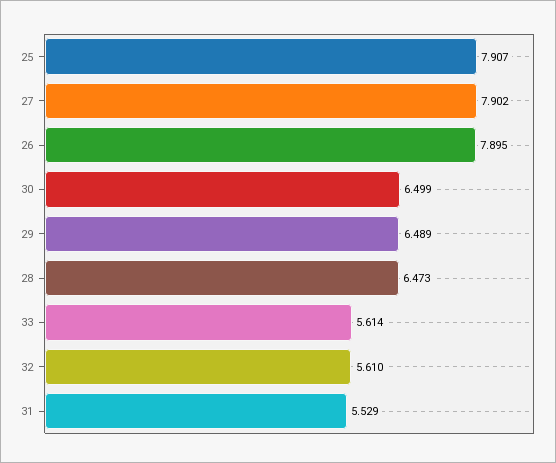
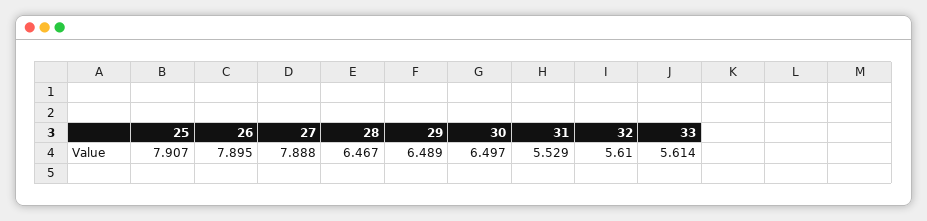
27: 7.902 -> 7.888
30: 6.499 -> 6.497
28: 6.473 -> 6.467

